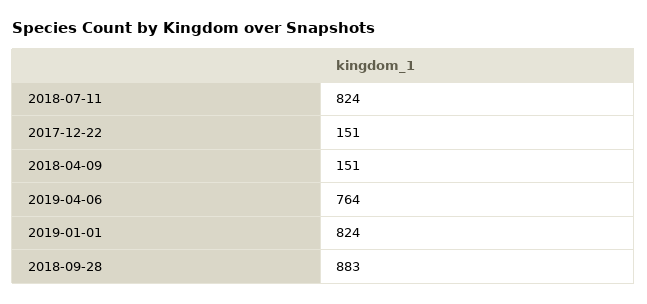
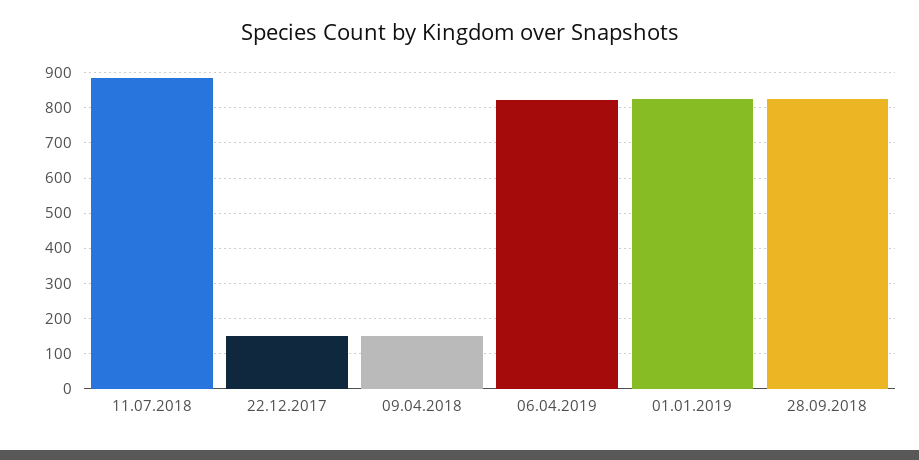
2018-07-11: 824 -> 880
2019-04-06: 764 -> 820
2018-09-28: 883 -> 820

